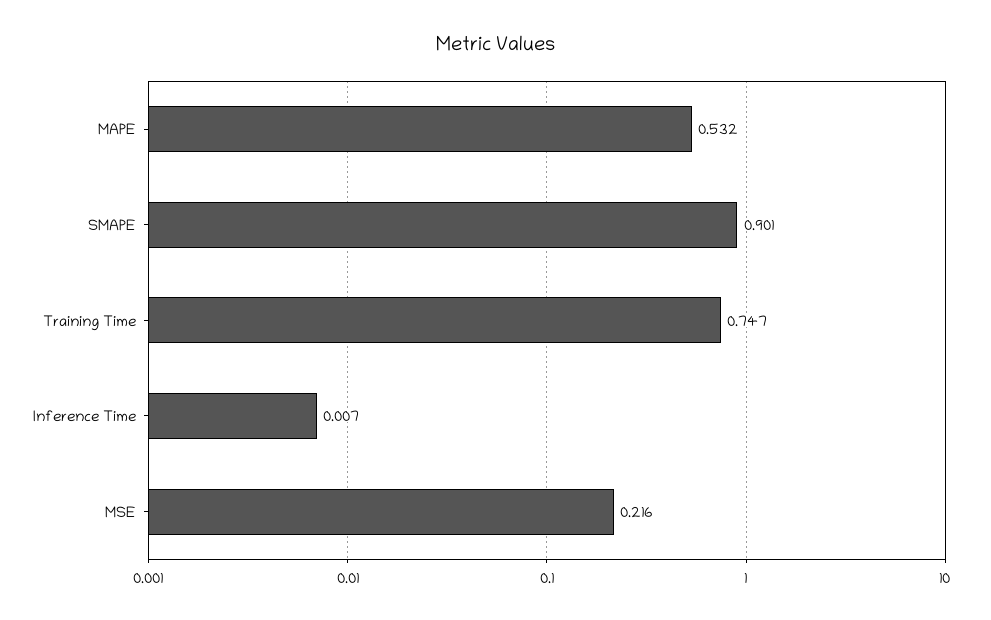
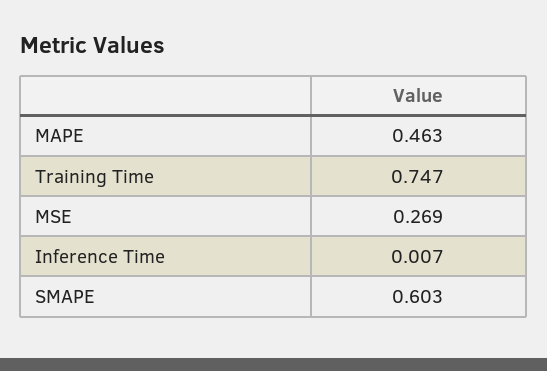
MAPE: 0.532 -> 0.463
SMAPE: 0.901 -> 0.603
MSE: 0.216 -> 0.269

